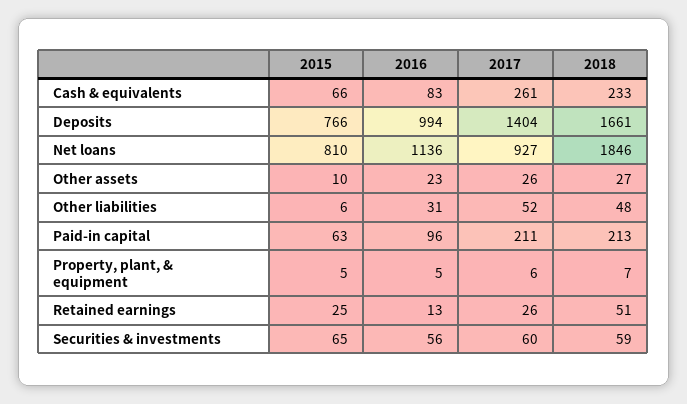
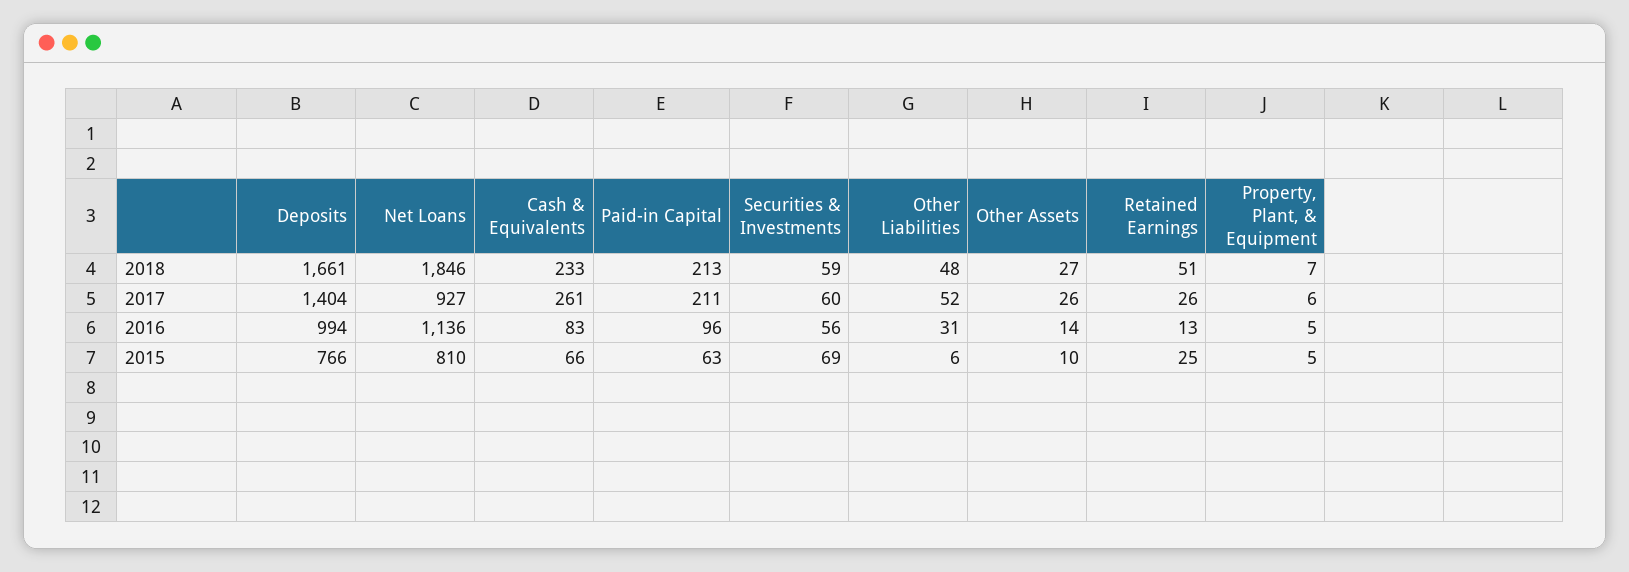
2016, Other assets: 23 -> 14
2015, Securities & investments: 65 -> 69

